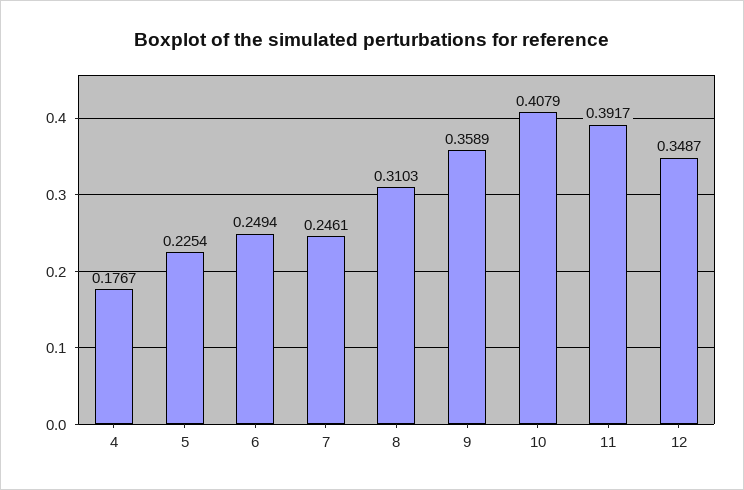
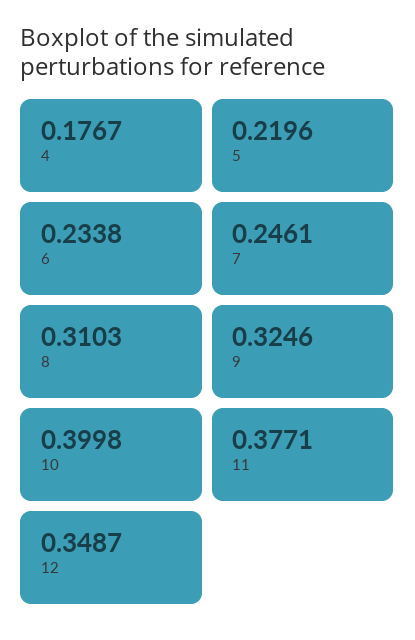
5: 0.2254 -> 0.2196
6: 0.2494 -> 0.2338
9: 0.3589 -> 0.3246
10: 0.4079 -> 0.3998
11: 0.3917 -> 0.3771

